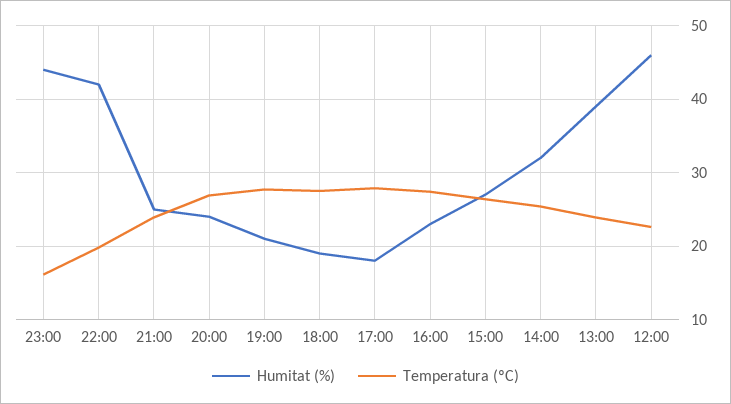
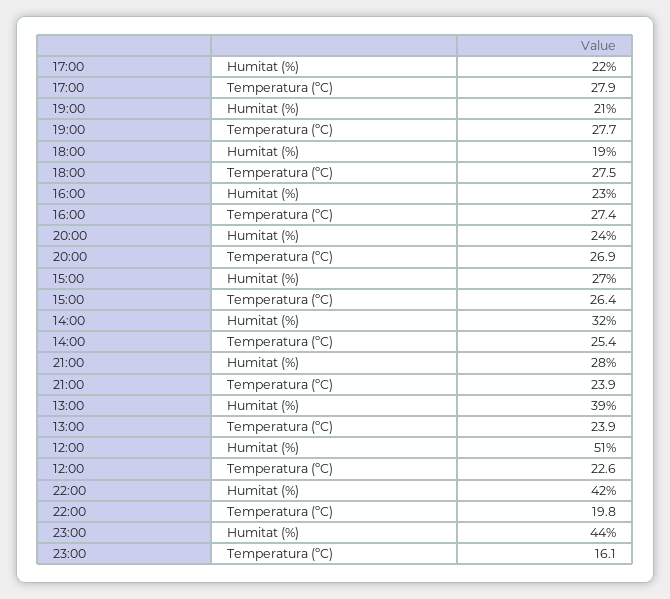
Humitat (%), 21:00: 25 -> 28
Humitat (%), 17:00: 18 -> 22
Humitat (%), 12:00: 46 -> 51

